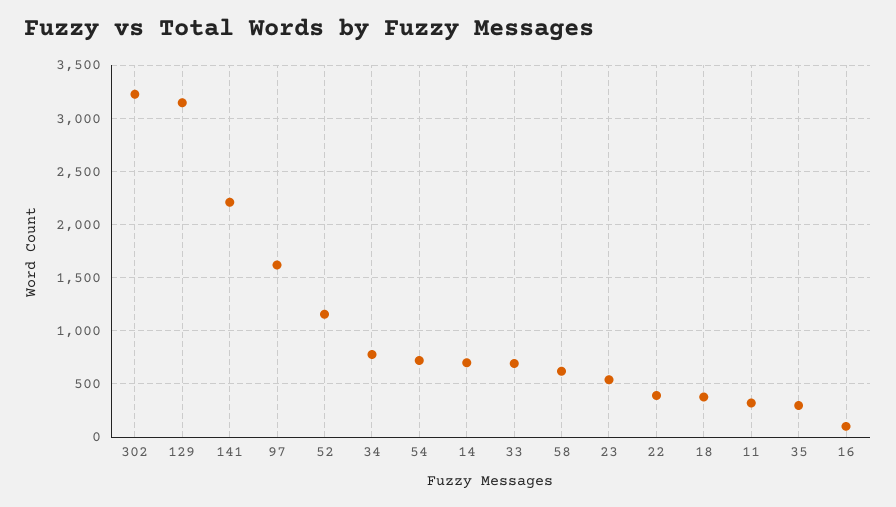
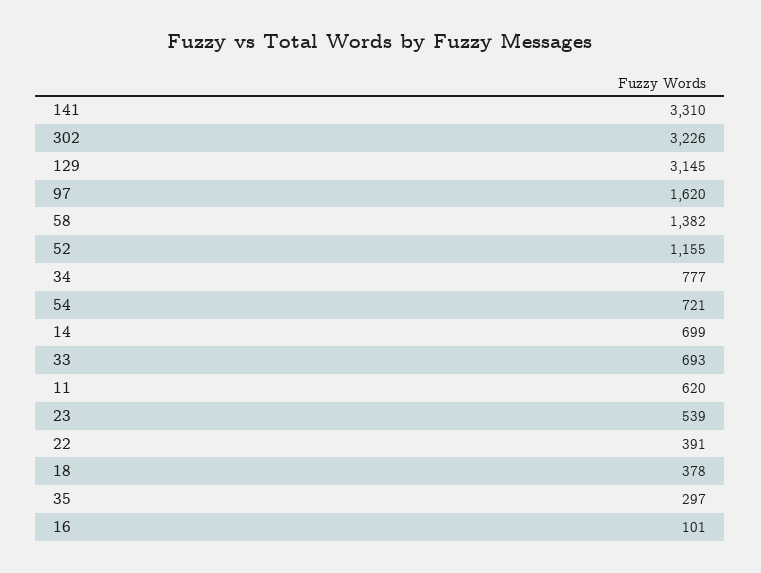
141: 2200 -> 3310
58: 600 -> 1382
11: 300 -> 620

